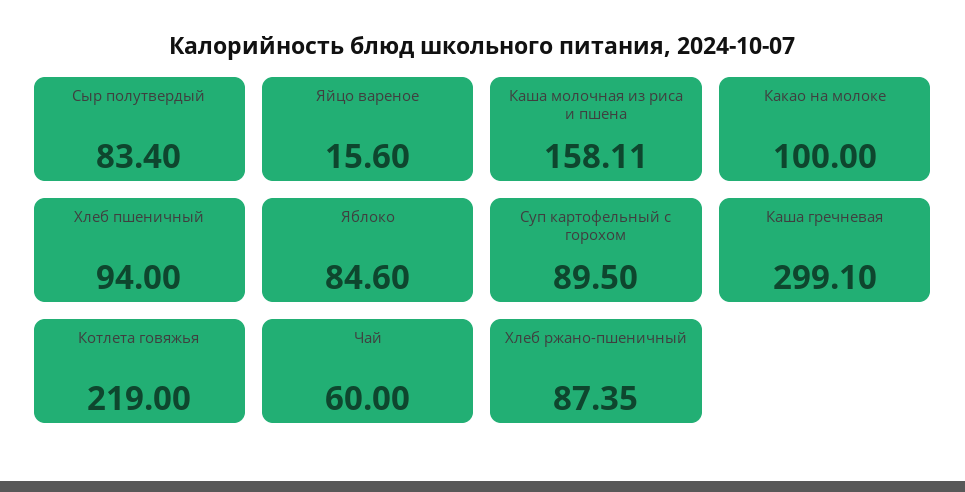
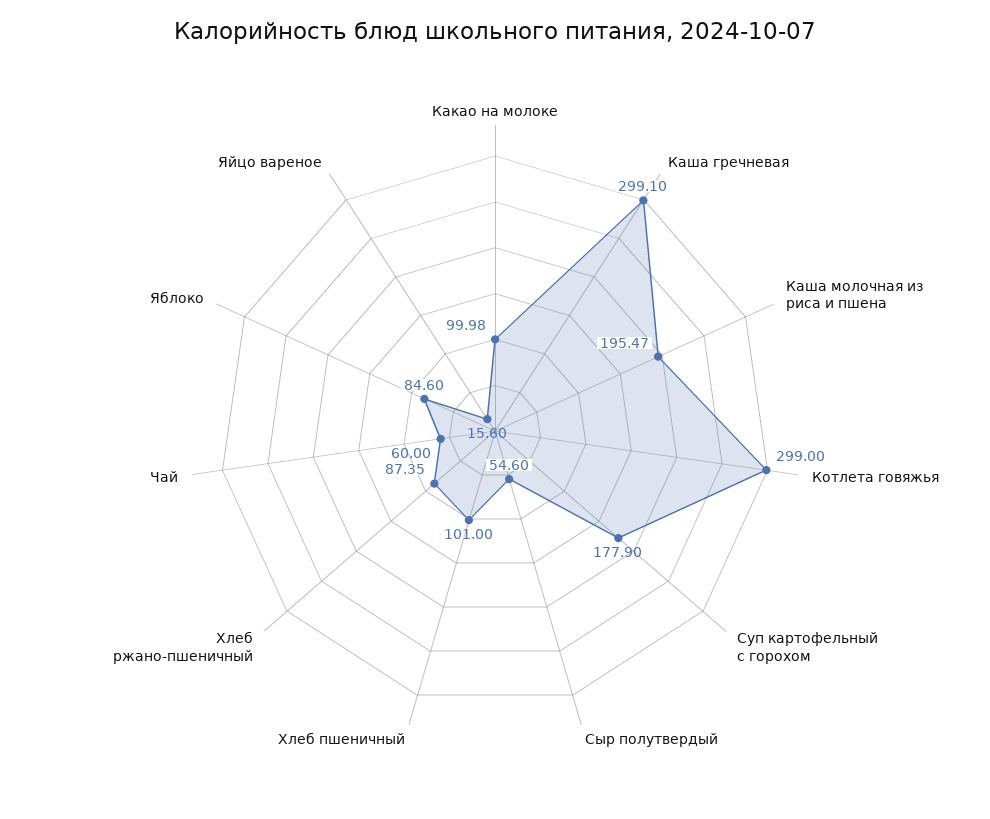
Сыр полутвердый: 83.4 -> 54.6
Каша молочная из риса и пшена: 158.11 -> 195.47
Какао на молоке: 100 -> 99.98
Хлеб пшеничный: 94 -> 101
Суп картофельный с горохом: 89.5 -> 177.9
Котлета говяжья: 219 -> 299

